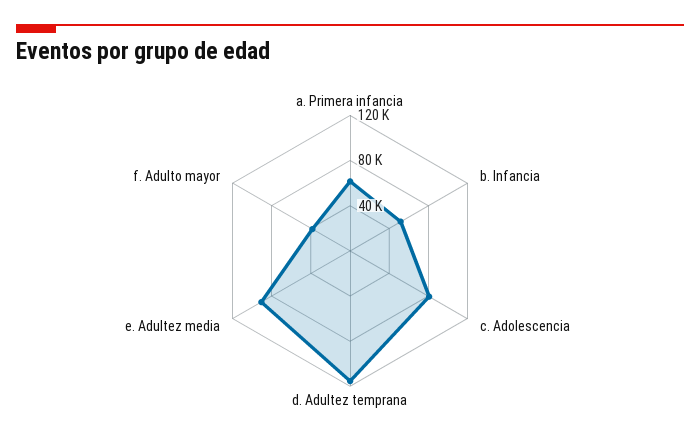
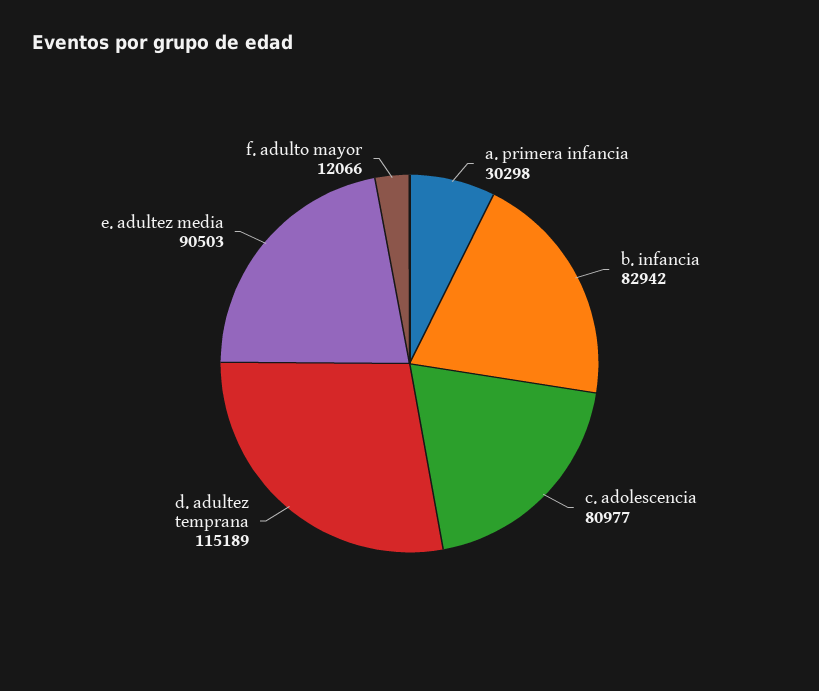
a. Primera infancia: 60000 -> 30298
b. Infancia: 50000 -> 82942
f. Adulto mayor: 40000 -> 12066

